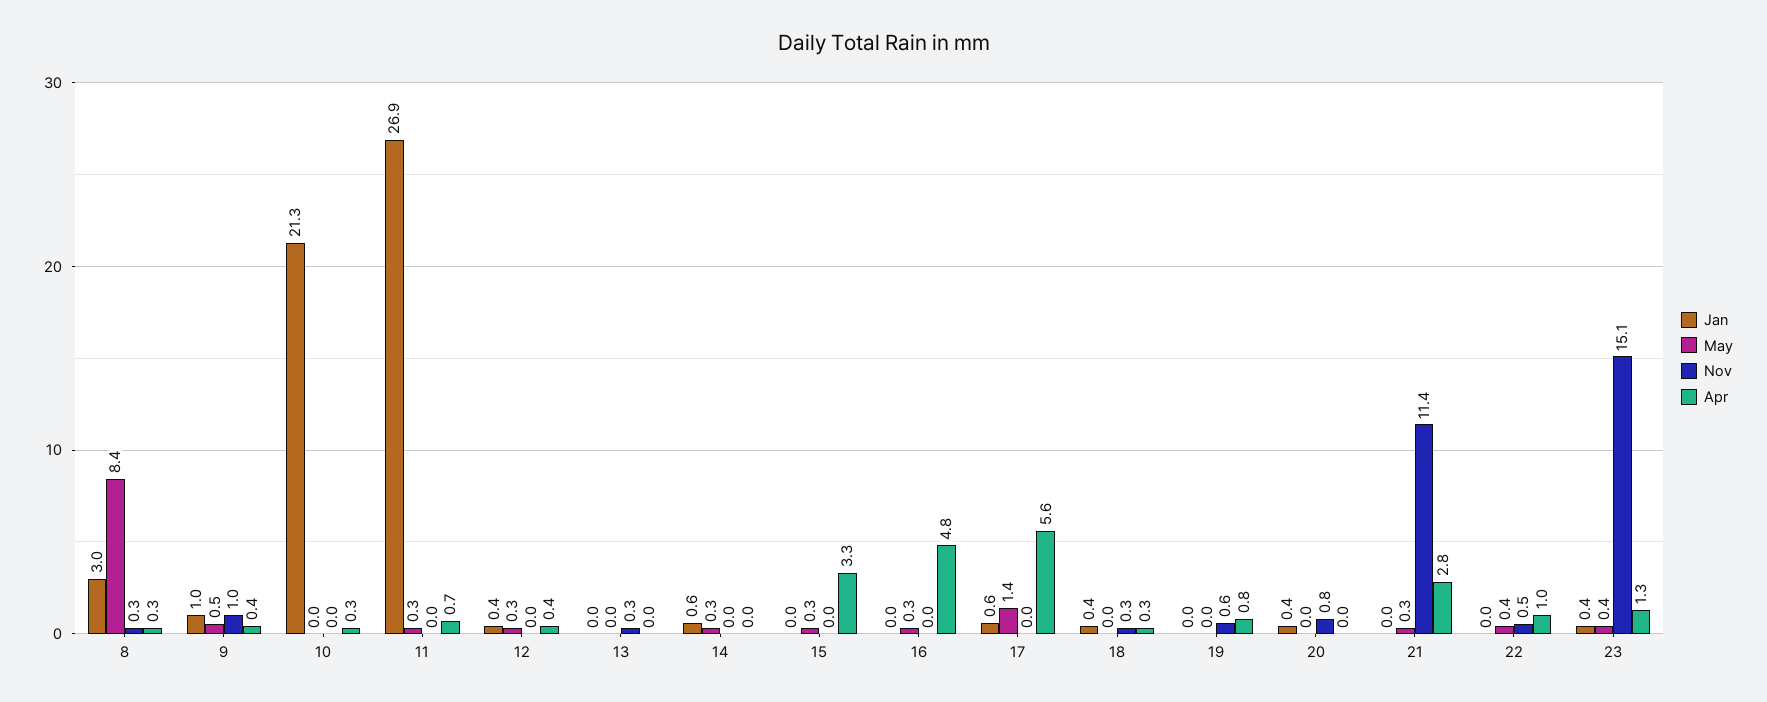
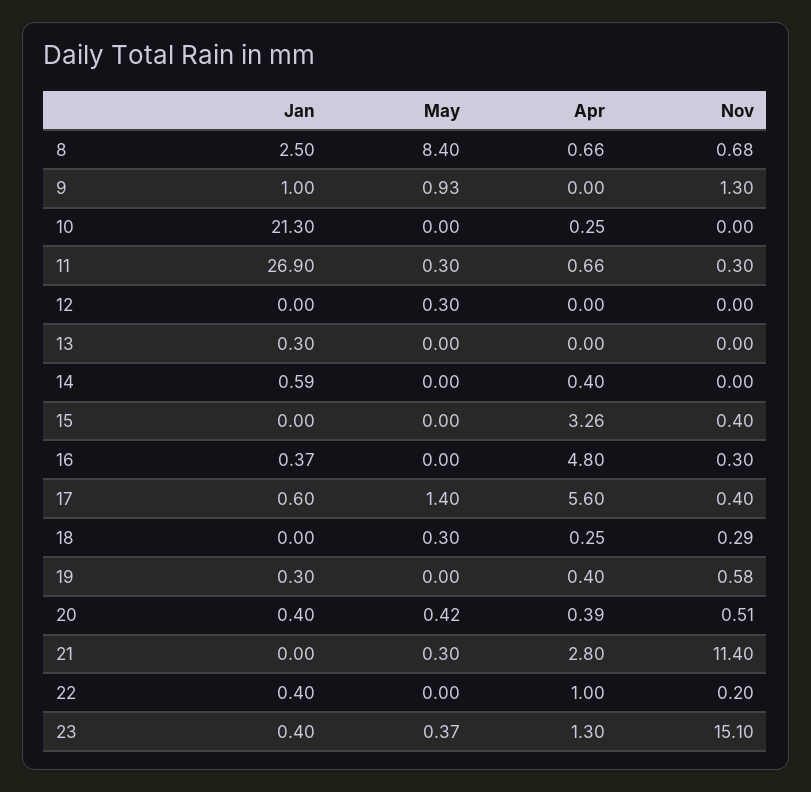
Jan, 8: 3 -> 2.5
Nov, 8: 0.3 -> 0.68
Apr, 8: 0.3 -> 0.66
May, 9: 0.5 -> 0.93
Nov, 9: 1 -> 1.3
Apr, 9: 0.4 -> 0
Nov, 11: 0 -> 0.3
Jan, 12: 0.4 -> 0
Apr, 12: 0.4 -> 0
Jan, 13: 0 -> 0.3
Nov, 13: 0.3 -> 0
May, 14: 0.3 -> 0
Apr, 14: 0 -> 0.4
May, 15: 0.3 -> 0
Nov, 15: 0 -> 0.4
Jan, 16: 0 -> 0.37
May, 16: 0.3 -> 0
Nov, 16: 0 -> 0.3
Nov, 17: 0 -> 0.4
Jan, 18: 0.4 -> 0
May, 18: 0 -> 0.3
Jan, 19: 0 -> 0.3
Apr, 19: 0.8 -> 0.4
May, 20: 0 -> 0.42
Nov, 20: 0.8 -> 0.51
Apr, 20: 0 -> 0.39
Jan, 22: 0 -> 0.4
May, 22: 0.4 -> 0
Nov, 22: 0.5 -> 0.2

